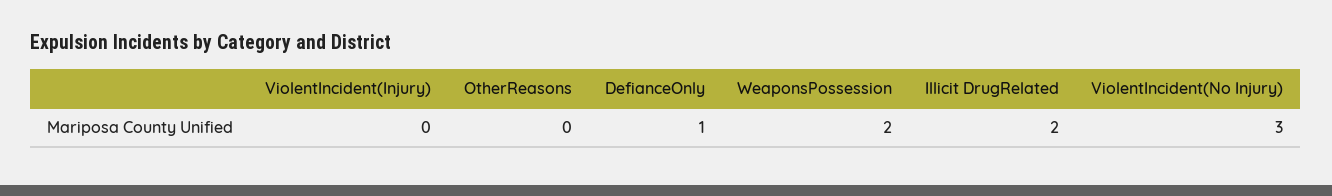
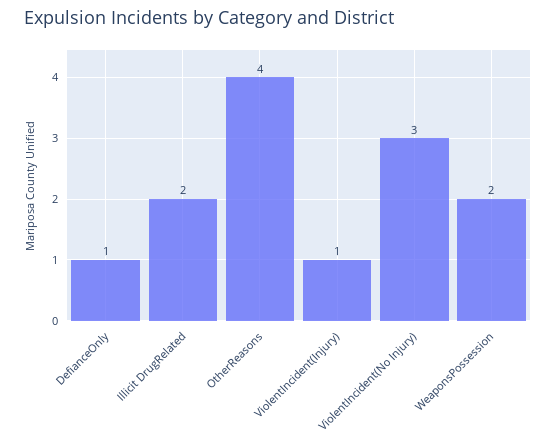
ViolentIncident(Injury): 0 -> 1
OtherReasons: 0 -> 4

